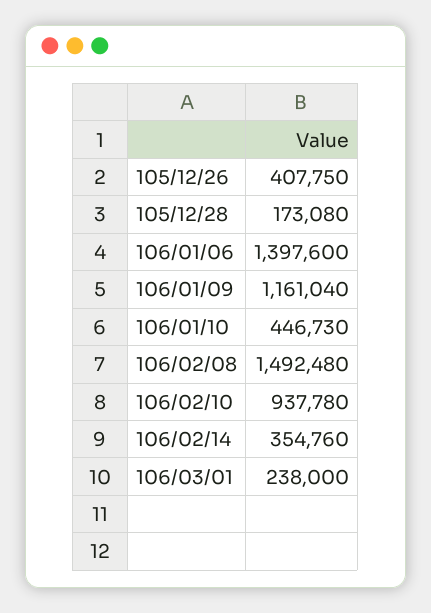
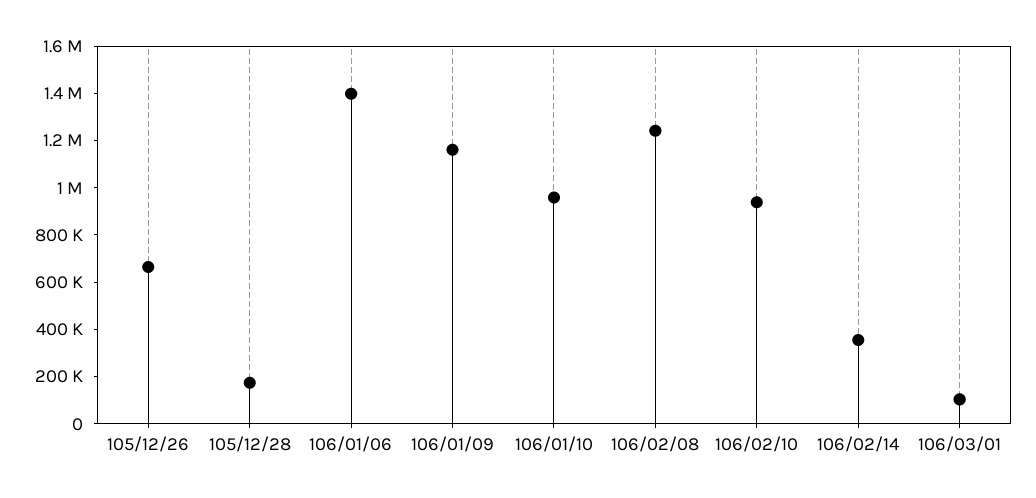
105/12/26: 407750 -> 650000
106/01/10: 446730 -> 950000
106/02/08: 1492480 -> 1250000
106/03/01: 238000 -> 100000

